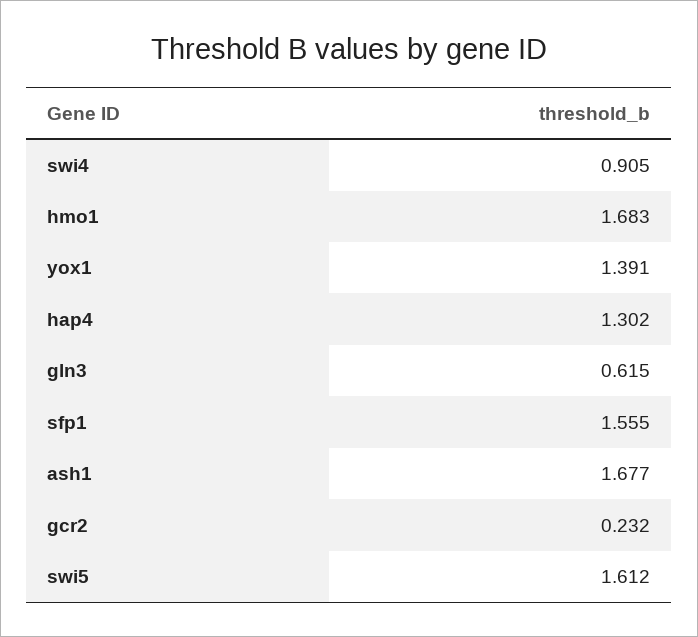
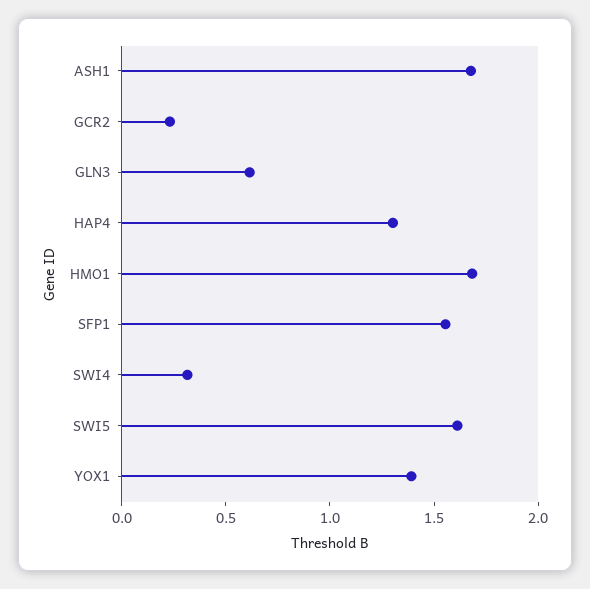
swi4: 0.905 -> 0.3

